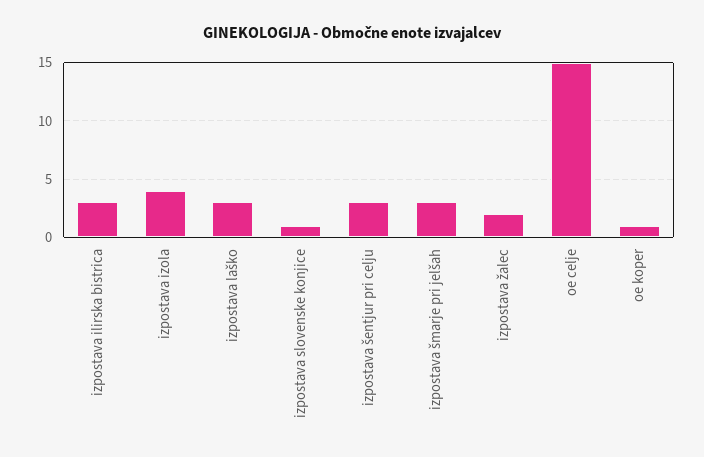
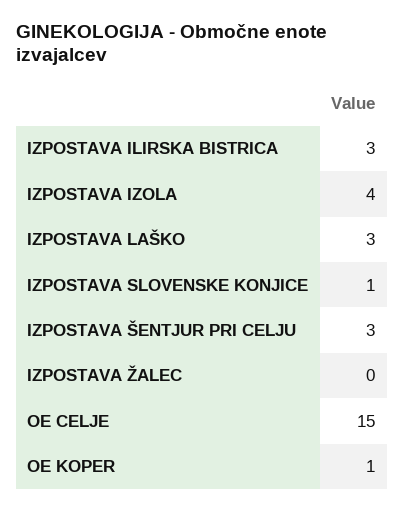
izpostava šmarje pri jelšah: 3 -> none
izpostava žalec: 2 -> 0

